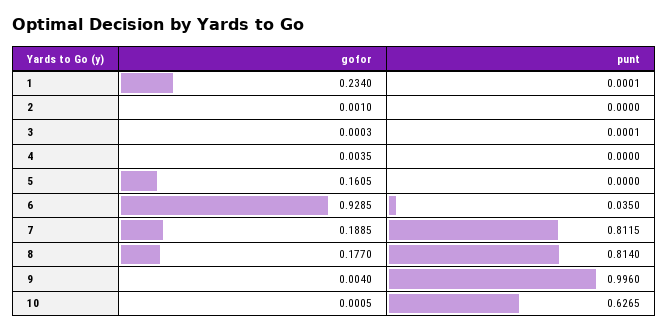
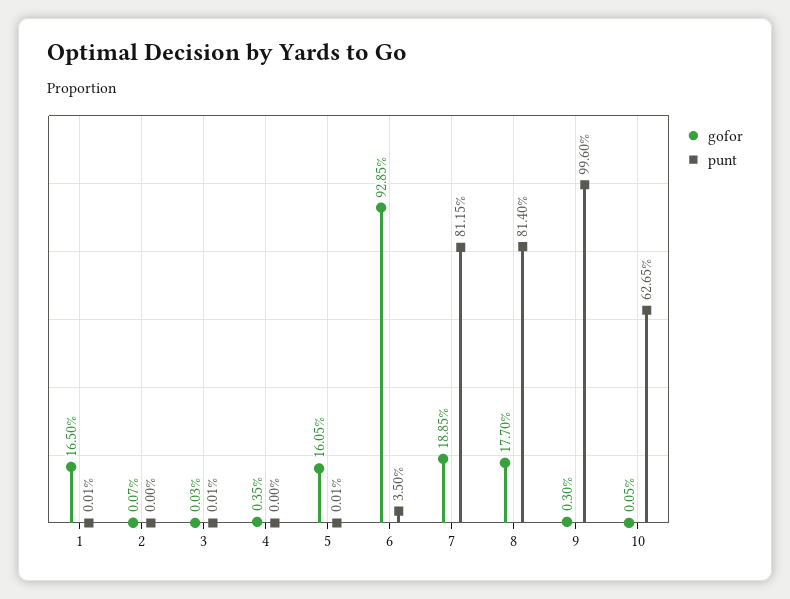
gofor, 1: 0.234 -> 0.165
gofor, 2: 0.001 -> 0.0007
punt, 5: 0 -> 0.0001
gofor, 9: 0.004 -> 0.003

